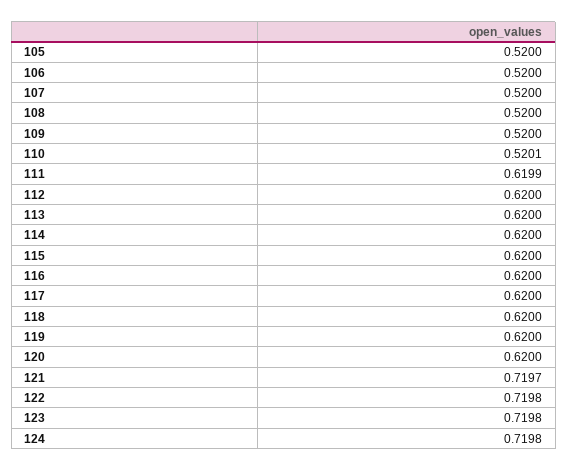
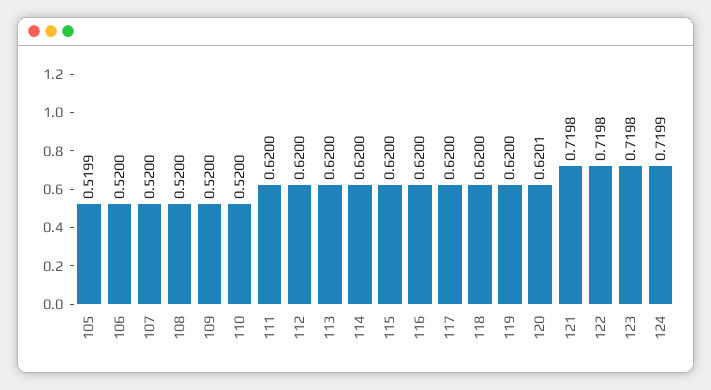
105: 0.52 -> 0.5199
110: 0.5201 -> 0.52
111: 0.6199 -> 0.62
120: 0.62 -> 0.6201
121: 0.7197 -> 0.7198
124: 0.7198 -> 0.7199

